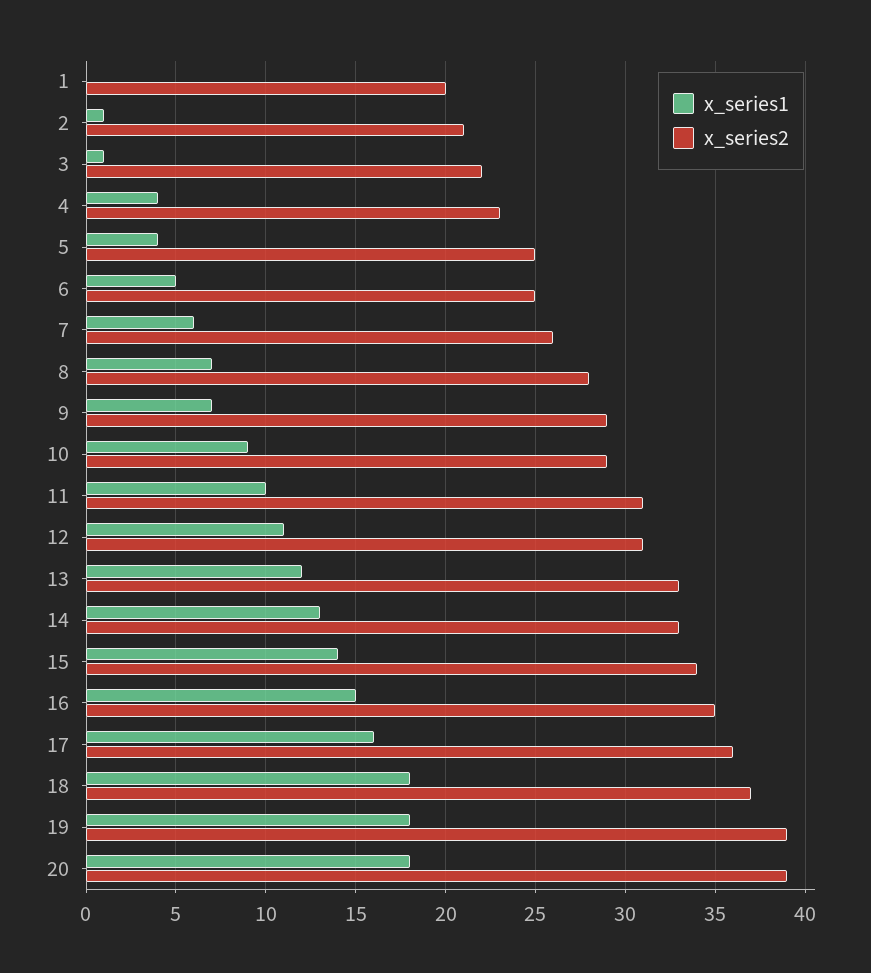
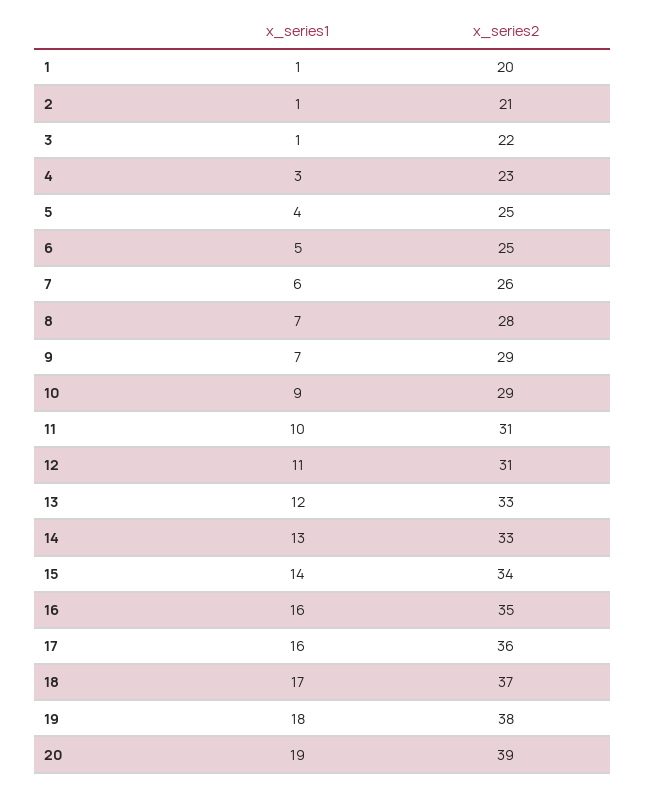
x_series1, 1: 0 -> 1
x_series1, 4: 4 -> 3
x_series1, 16: 15 -> 16
x_series1, 18: 18 -> 17
x_series2, 19: 39 -> 38
x_series1, 20: 18 -> 19

